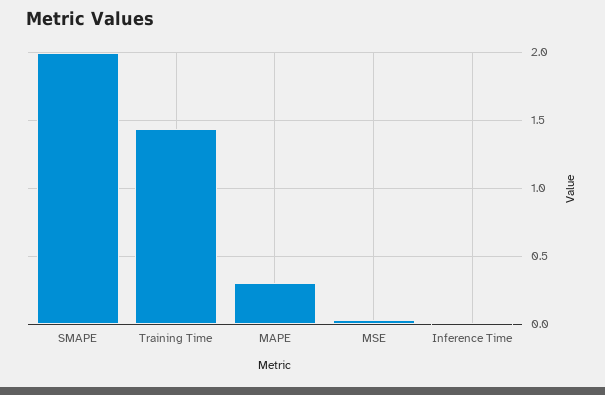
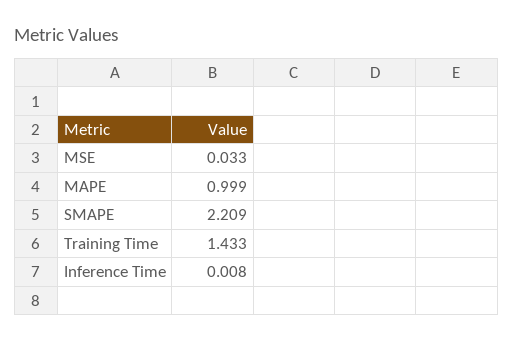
SMAPE: 2 -> 2.209
MAPE: 0.3 -> 0.999

